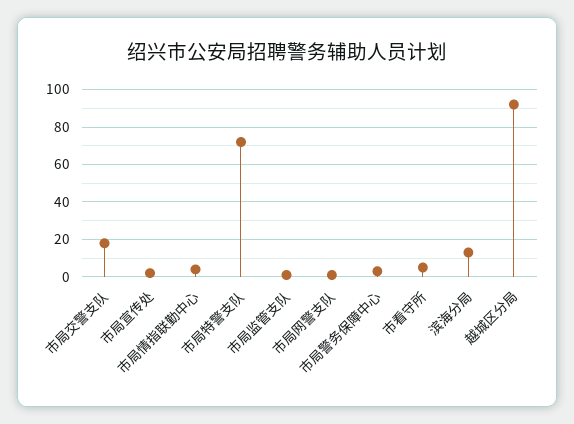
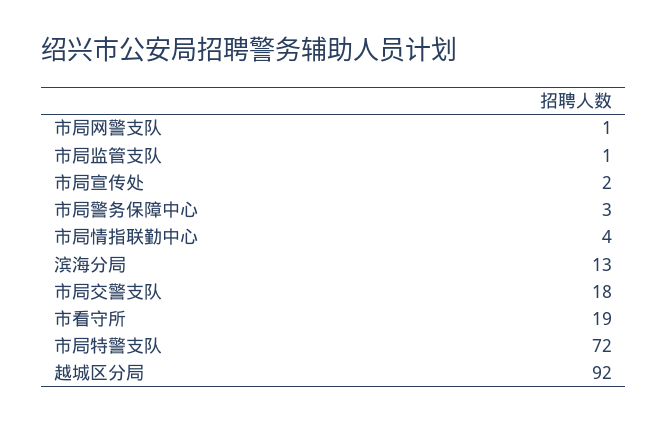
市看守所: 5 -> 19

